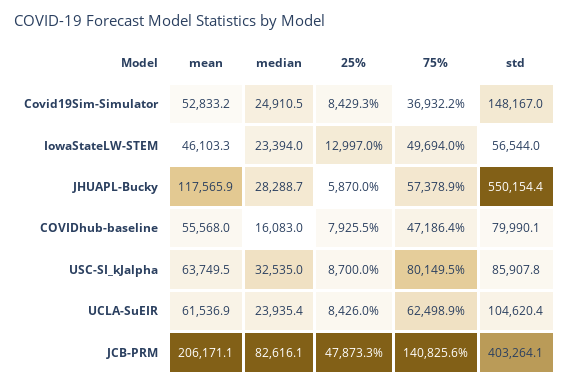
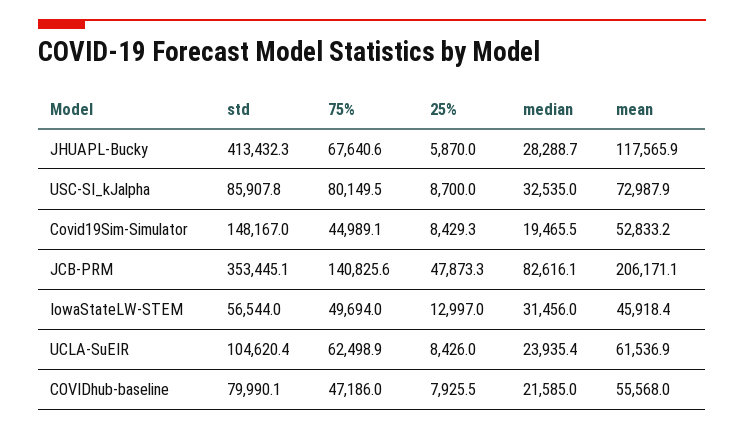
median, Covid19Sim-Simulator: 24910.5 -> 19465.5
75%, Covid19Sim-Simulator: 36932.2 -> 44989.1
mean, IowaStateLW-STEM: 46103.3 -> 45918.4
median, IowaStateLW-STEM: 23394 -> 31456
75%, JHUAPL-Bucky: 57378.9 -> 67640.6
std, JHUAPL-Bucky: 550154.4 -> 413432.3
median, COVIDhub-baseline: 16083 -> 21585
75%, COVIDhub-baseline: 47186.4 -> 47186
mean, USC-SI_kJalpha: 63749.5 -> 72987.9
std, JCB-PRM: 403264.1 -> 353445.1

